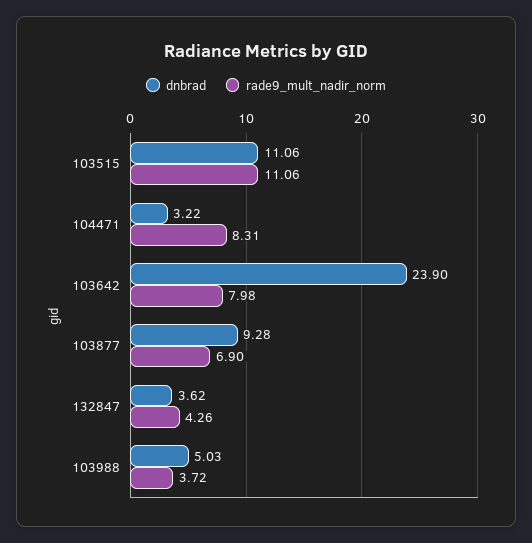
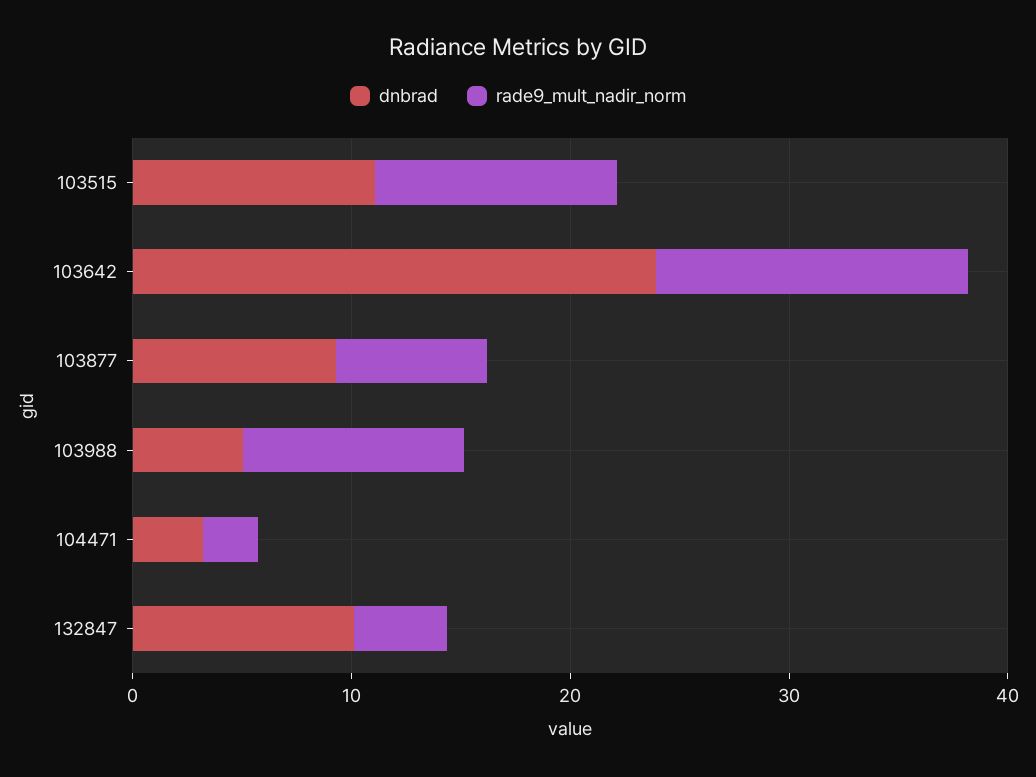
rade9_mult_nadir_norm, 104471: 8.31 -> 2
rade9_mult_nadir_norm, 103642: 7.98 -> 14
dnbrad, 132847: 3.62 -> 10
rade9_mult_nadir_norm, 103988: 3.72 -> 10

